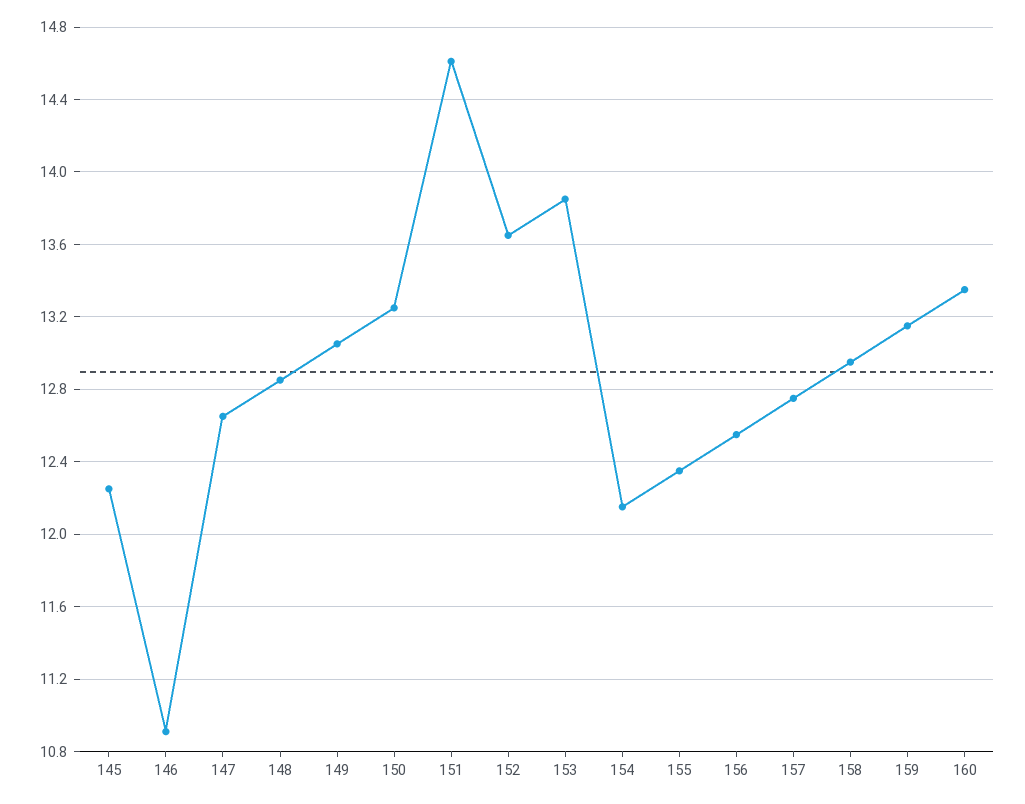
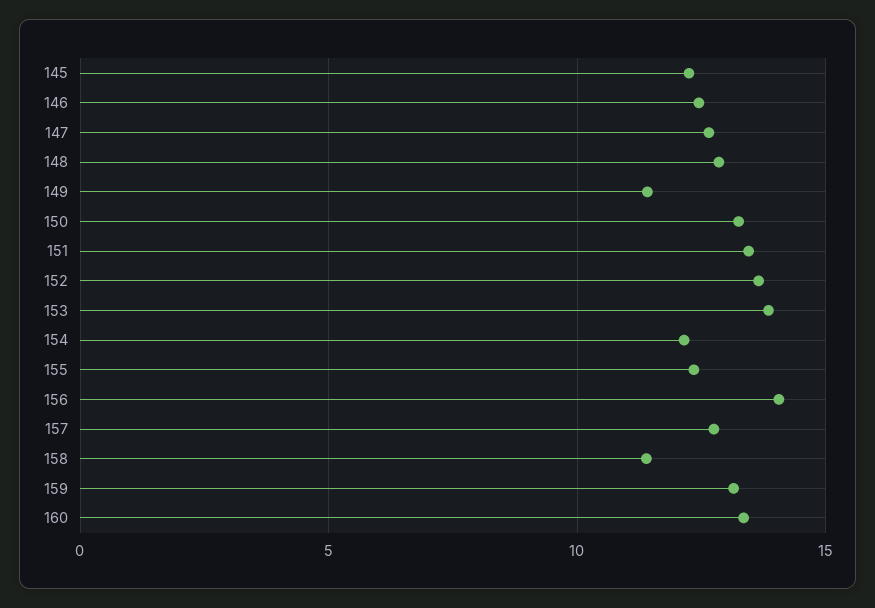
146: 10.9 -> 12.5
149: 13.05 -> 11.5
151: 14.6 -> 13.5
156: 12.55 -> 14
158: 12.95 -> 11.5

